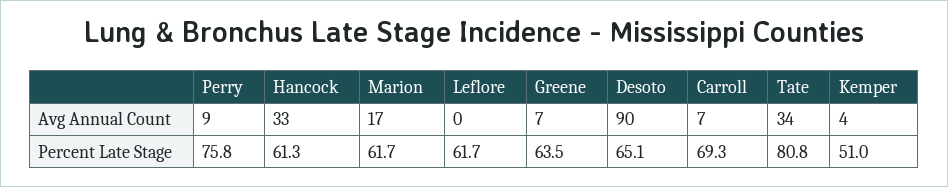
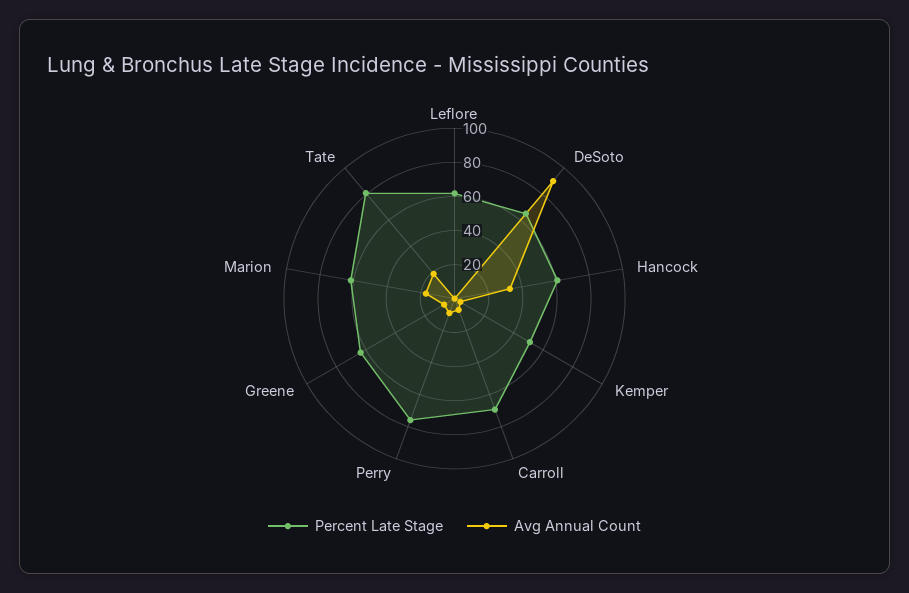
Avg Annual Count, Tate: 34 -> 20

